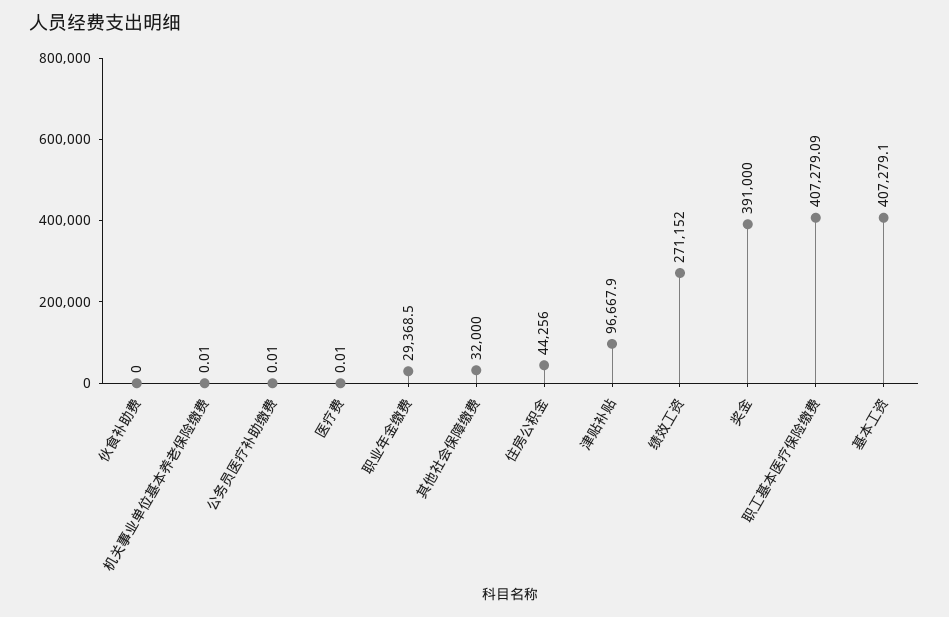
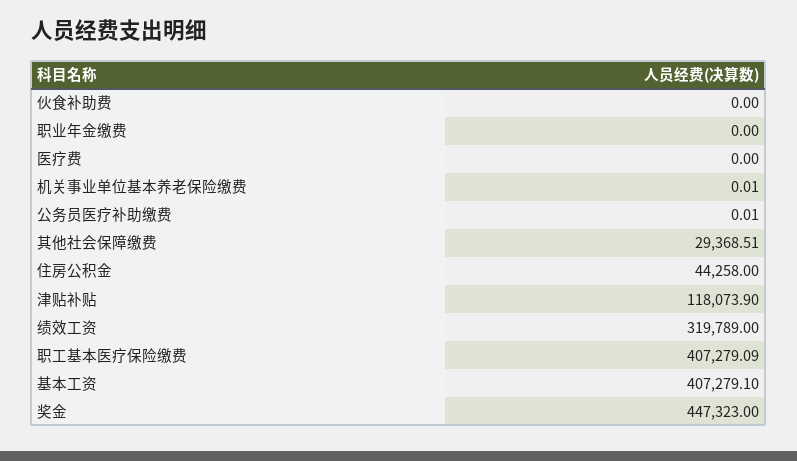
医疗费: 0.01 -> 0
职业年金缴费: 29368.5 -> 0
其他社会保障缴费: 32000 -> 29368.51
住房公积金: 44256 -> 44258
津贴补贴: 96667.9 -> 118073.9
绩效工资: 271152 -> 319789
奖金: 391000 -> 447323

